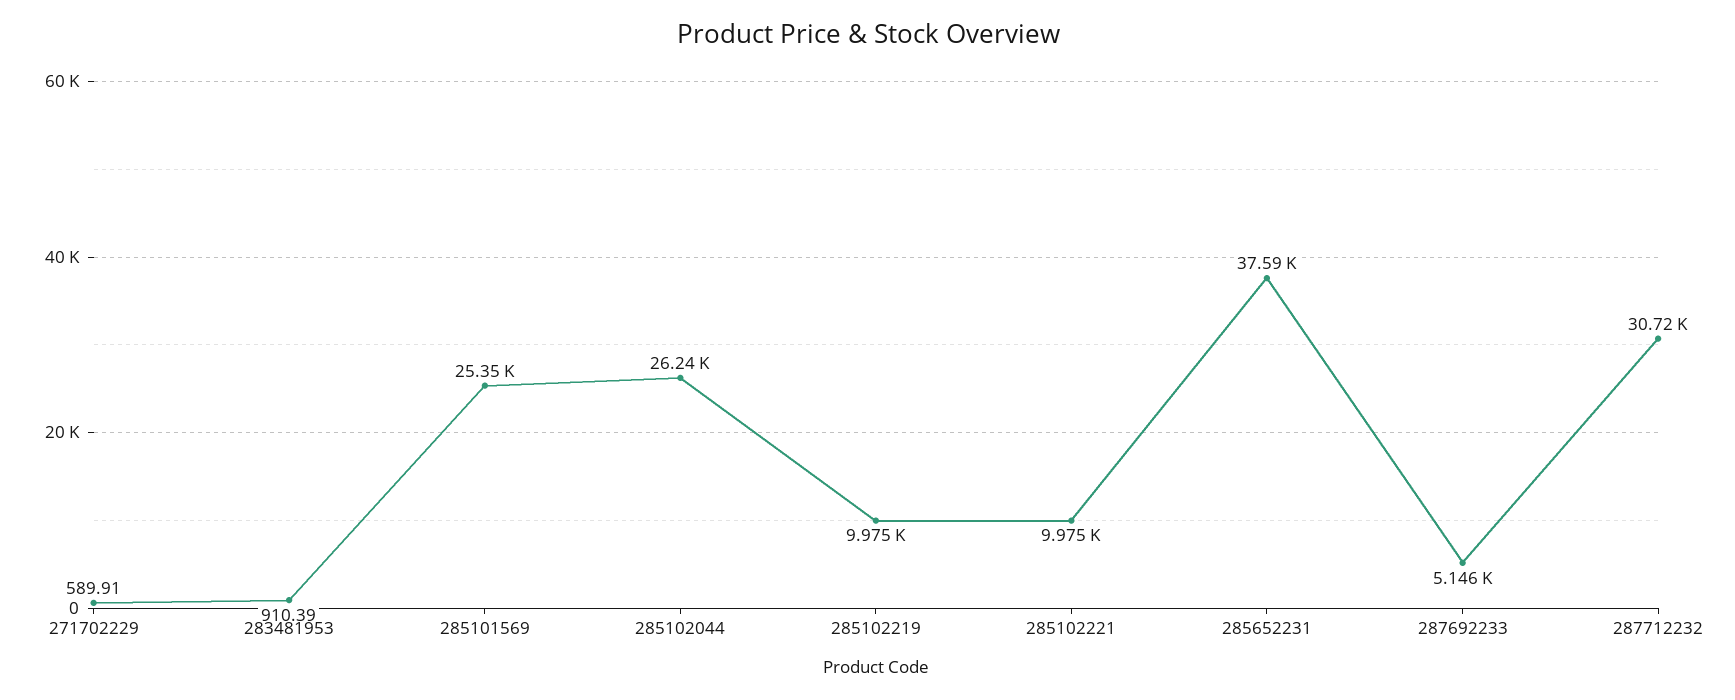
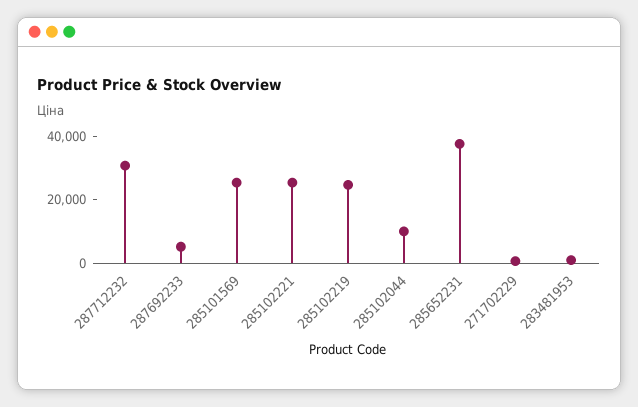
285102044: 26240 -> 10000
285102219: 9975 -> 25000
285102221: 9975 -> 25000

